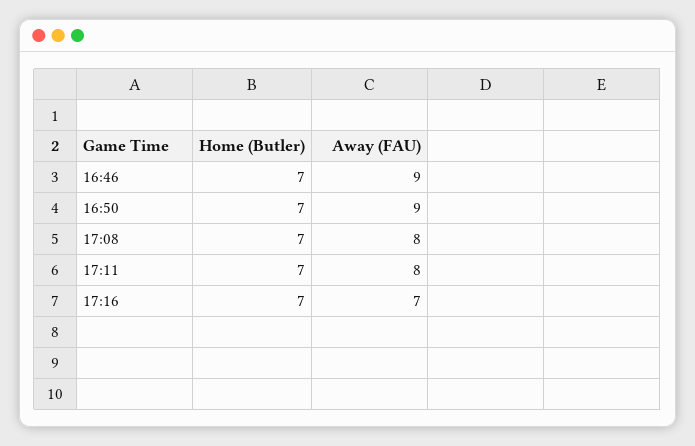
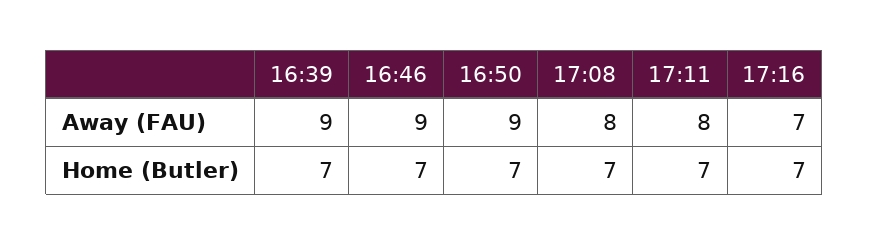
Away (FAU), 16:39: none -> 9
Home (Butler), 16:39: none -> 7

